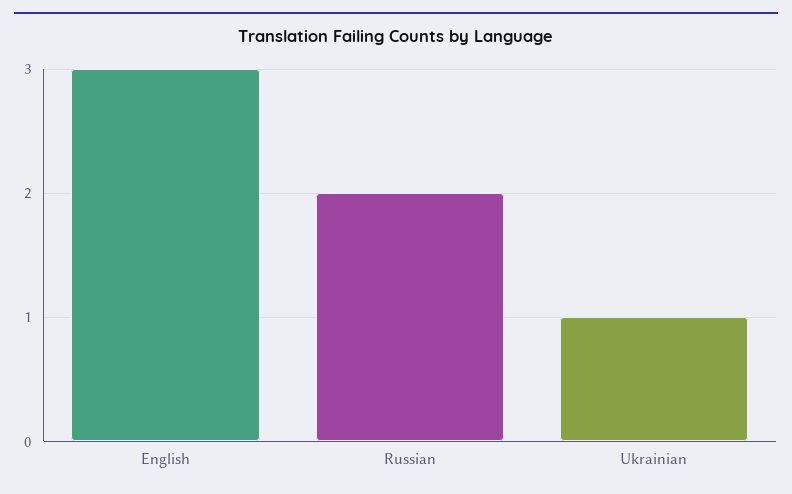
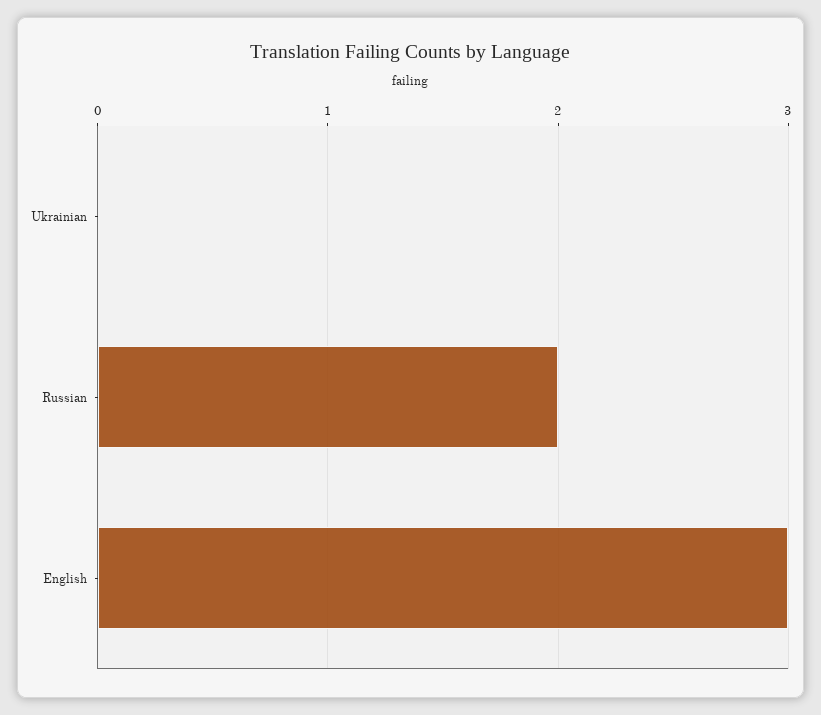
Ukrainian: 1 -> 0

